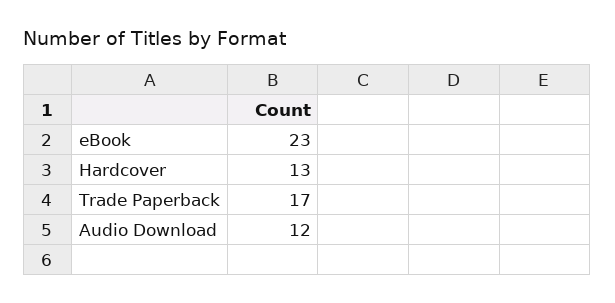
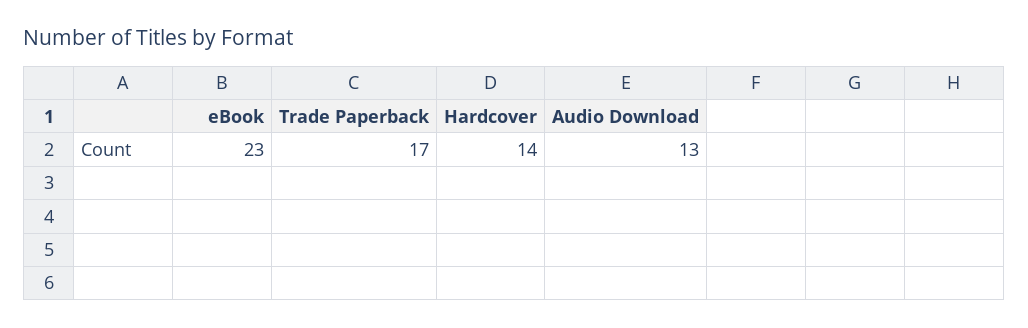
Hardcover: 13 -> 14
Audio Download: 12 -> 13

